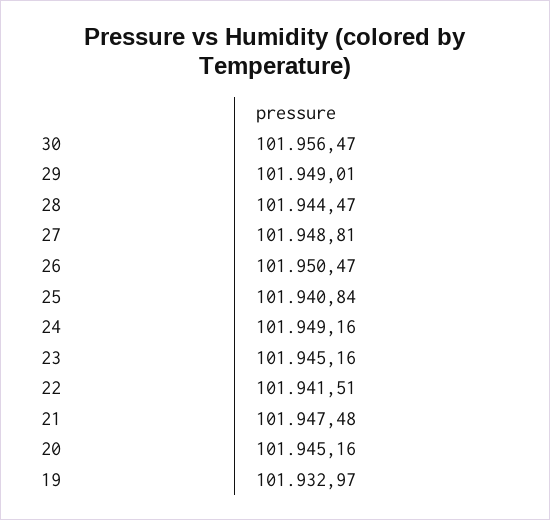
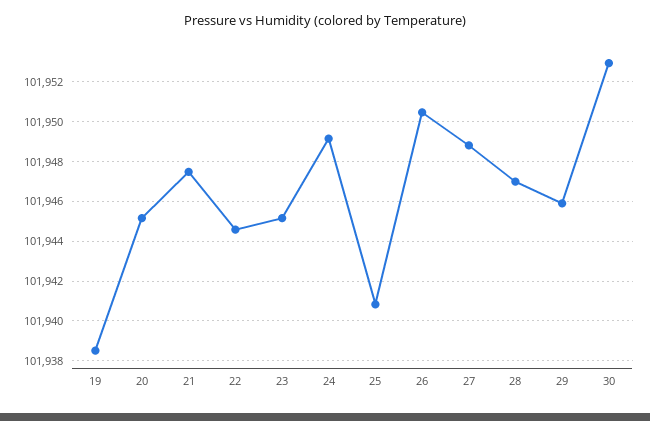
30: 101956.47 -> 101953
29: 101949.01 -> 101946
28: 101944.47 -> 101947
22: 101941.51 -> 101944.5
19: 101932.97 -> 101938.5

